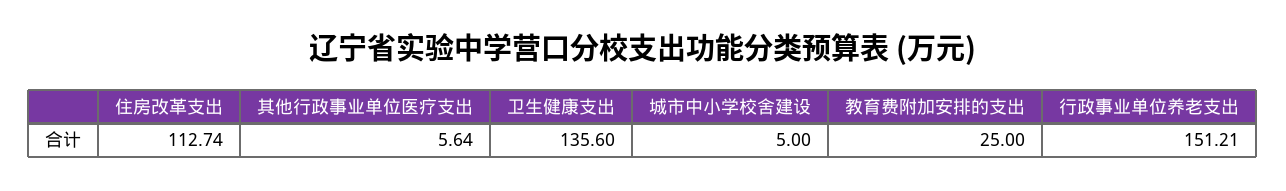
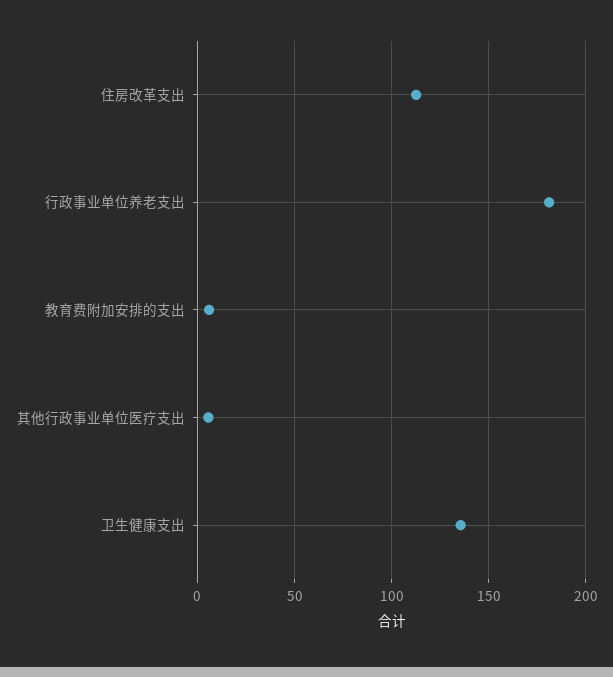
城市中小学校舍建设: 5 -> none
教育费附加安排的支出: 25 -> 5
行政事业单位养老支出: 151.21 -> 180

